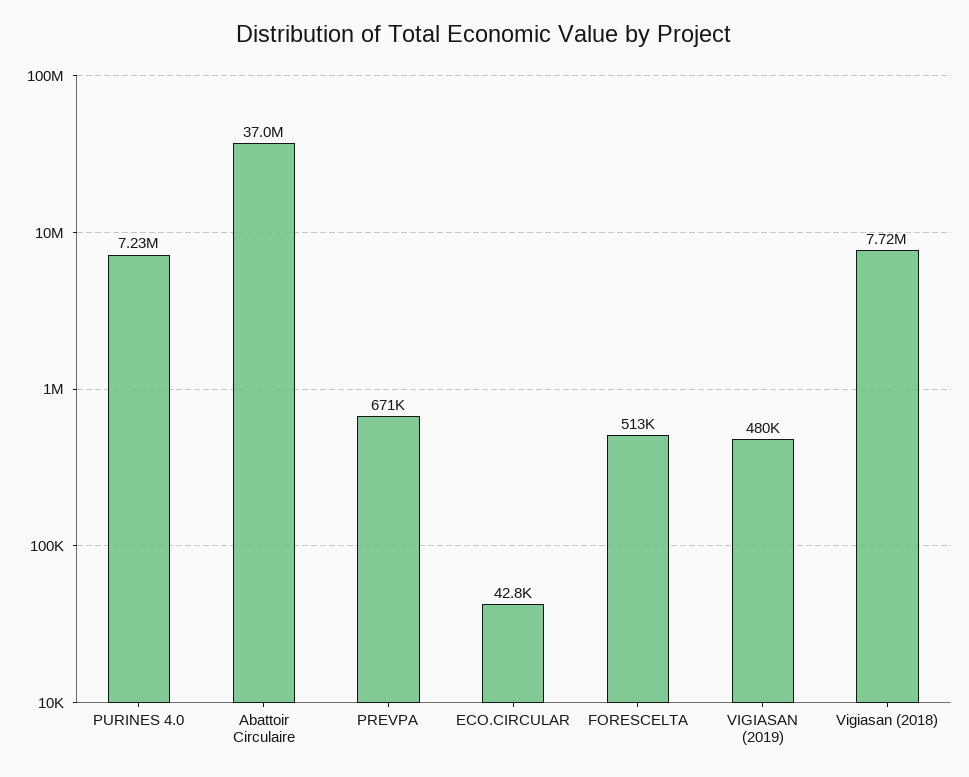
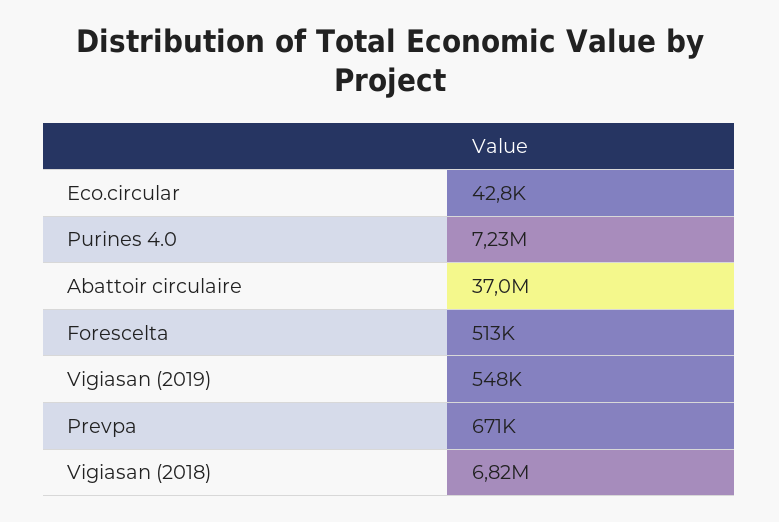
VIGIASAN (2019): 480000 -> 548000
Vigiasan (2018): 7720000 -> 6820000

